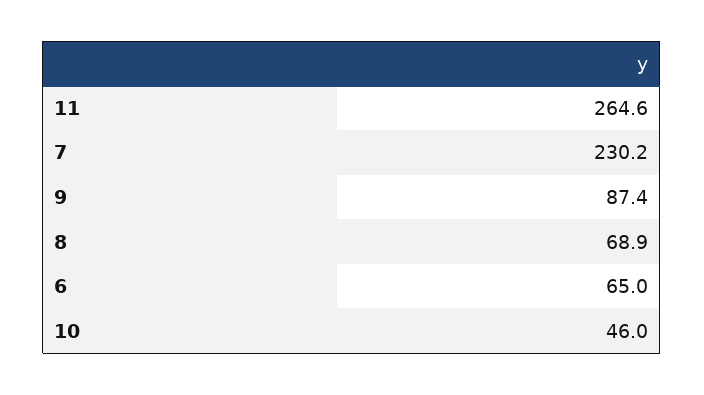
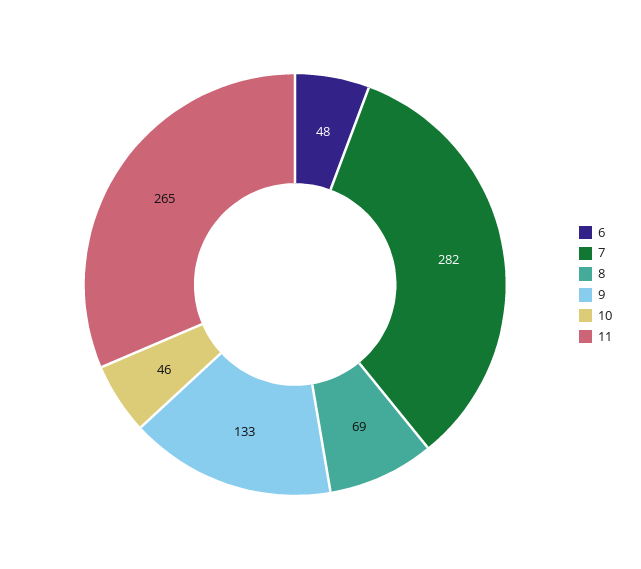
7: 230.2 -> 282
9: 87.4 -> 133
6: 65 -> 48

